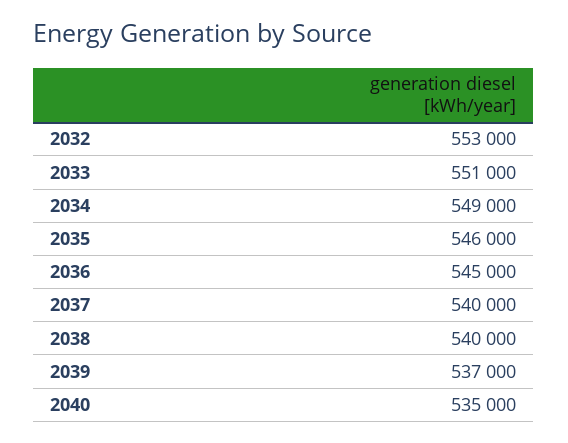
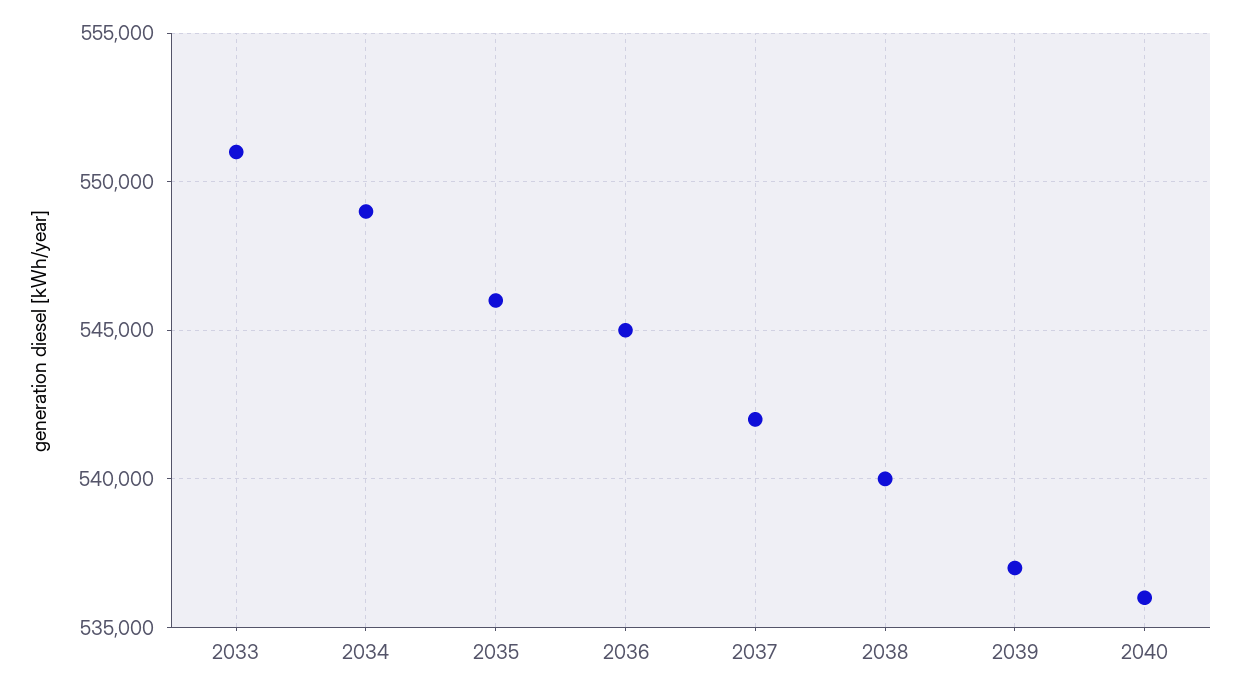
2032: 553000 -> none
2037: 540000 -> 542000
2040: 535000 -> 536000

